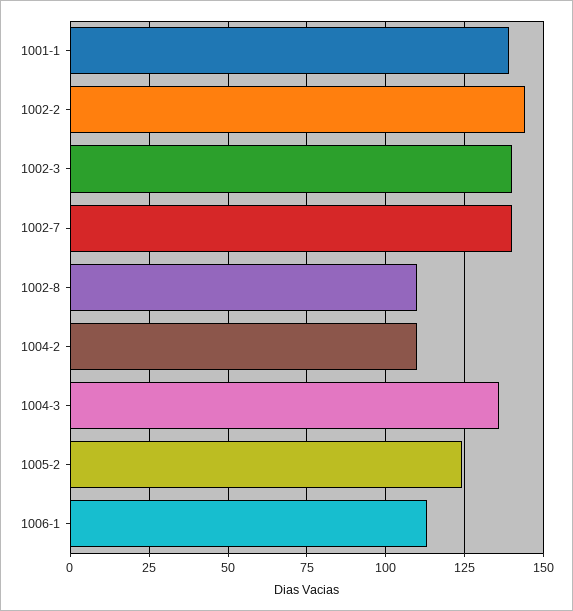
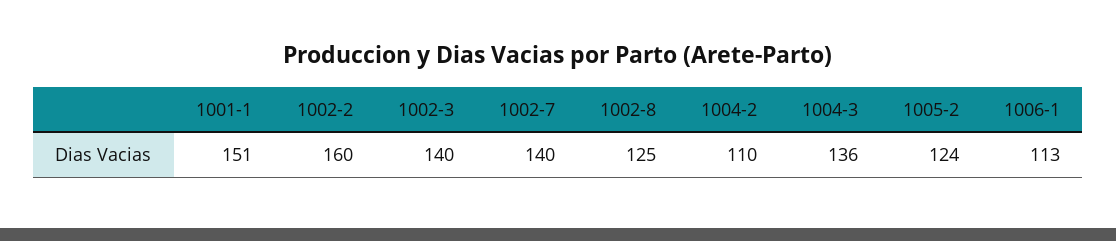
1001-1: 140 -> 151
1002-2: 145 -> 160
1002-8: 110 -> 125

